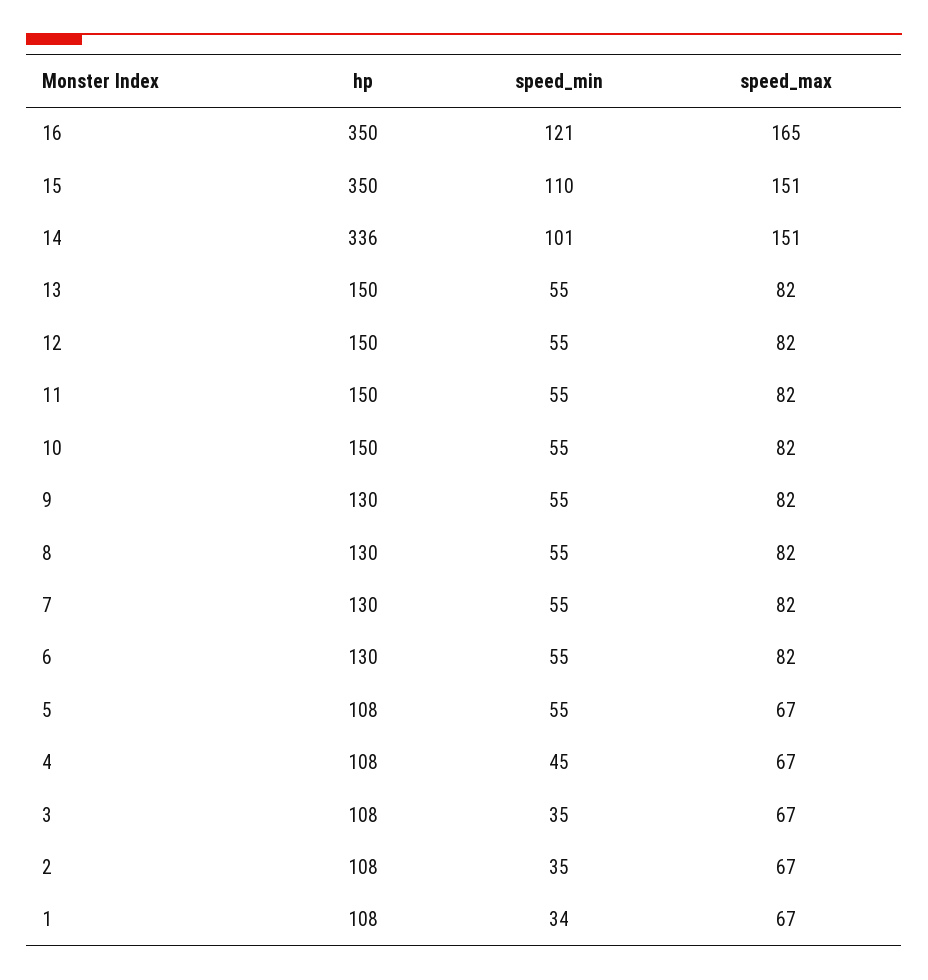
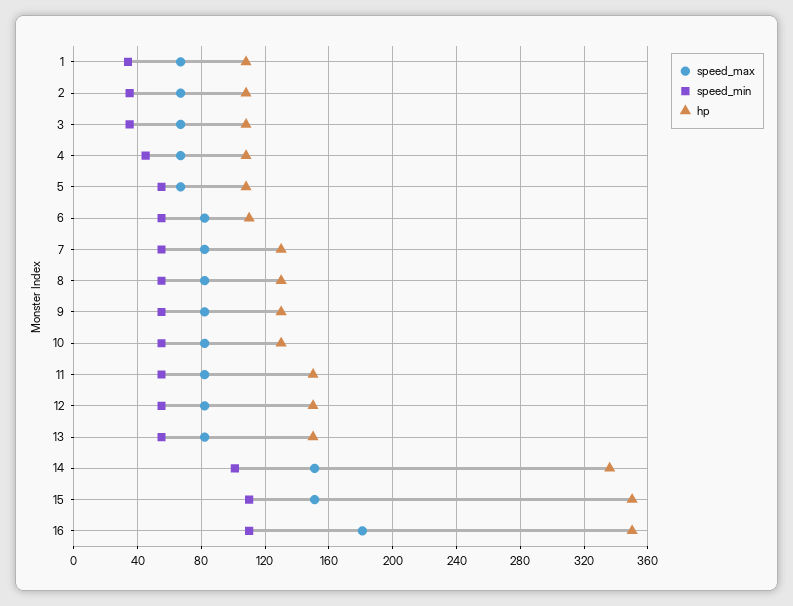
speed_min, 16: 121 -> 110
speed_max, 16: 165 -> 180
hp, 10: 150 -> 130
hp, 6: 130 -> 110

